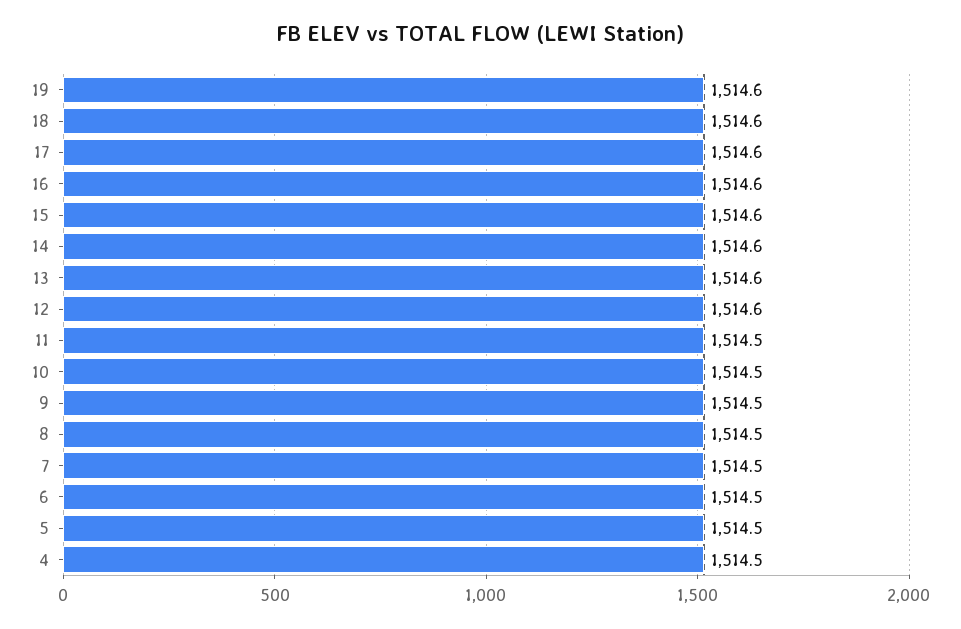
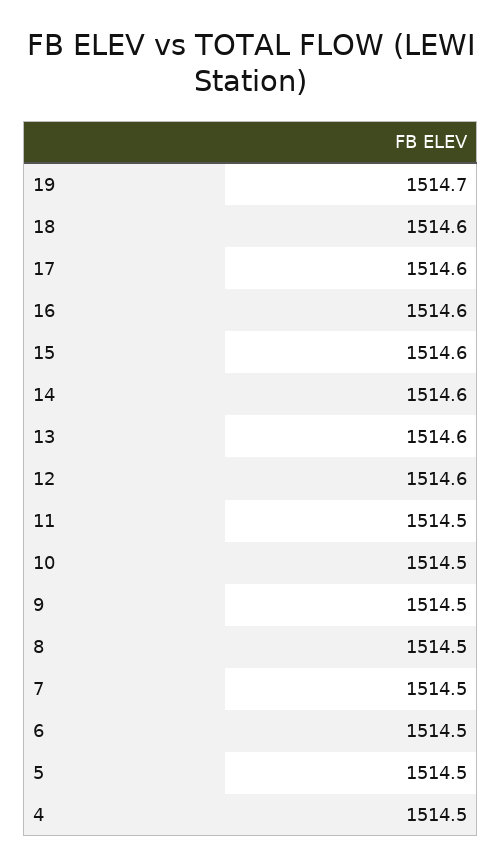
19: 1514.6 -> 1514.7

